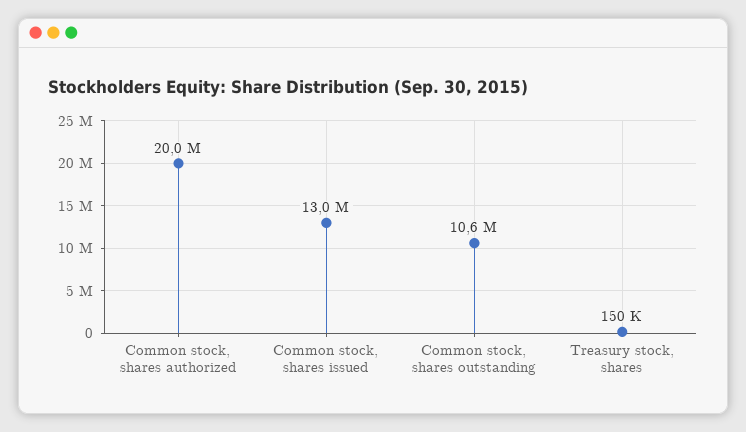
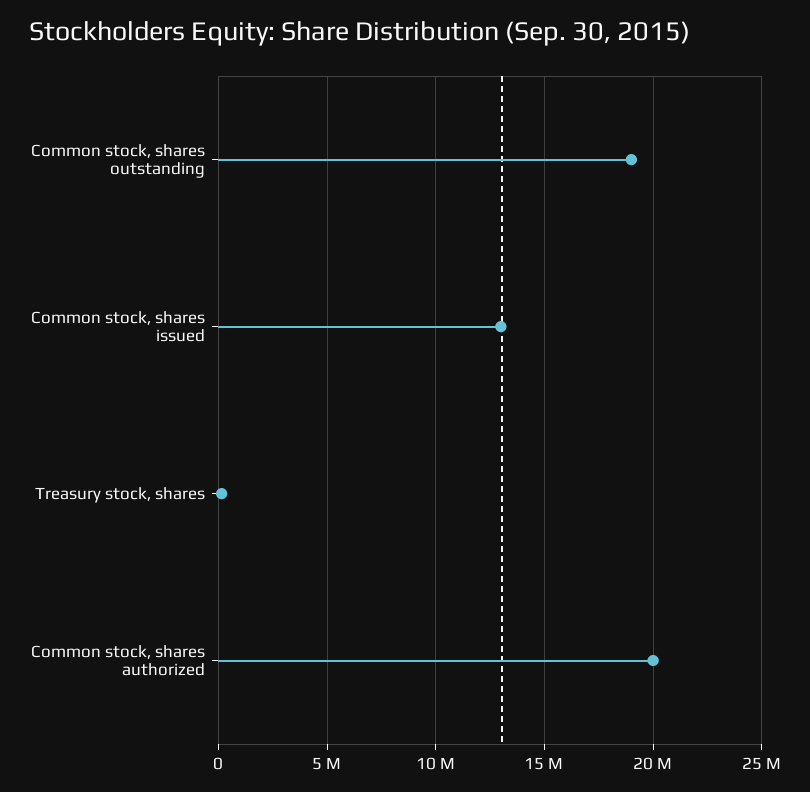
Common stock, shares outstanding: 10600000 -> 19000000

